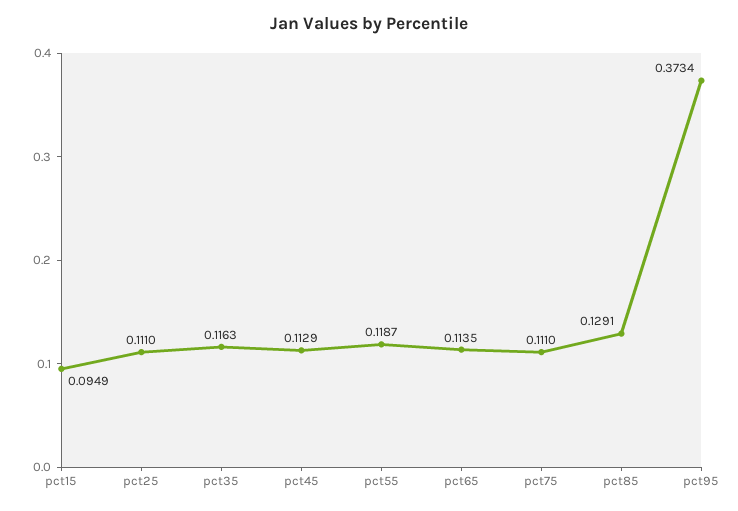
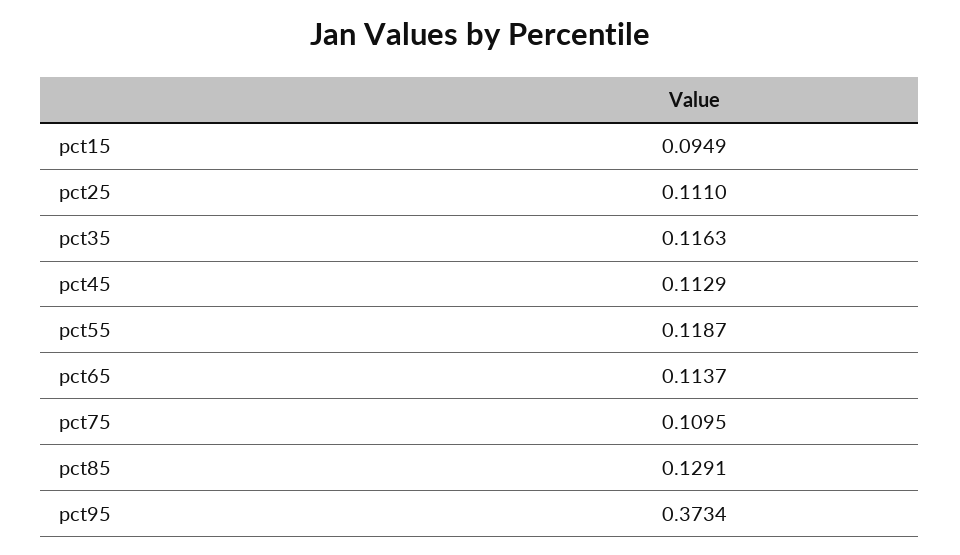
pct65: 0.1135 -> 0.1137
pct75: 0.111 -> 0.1095

